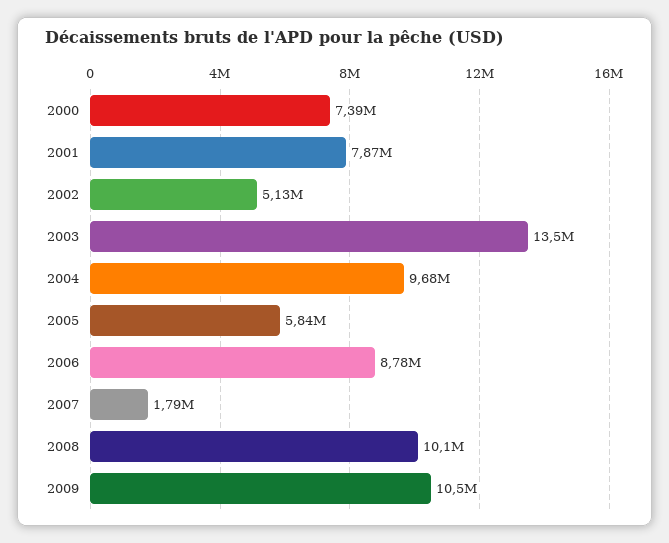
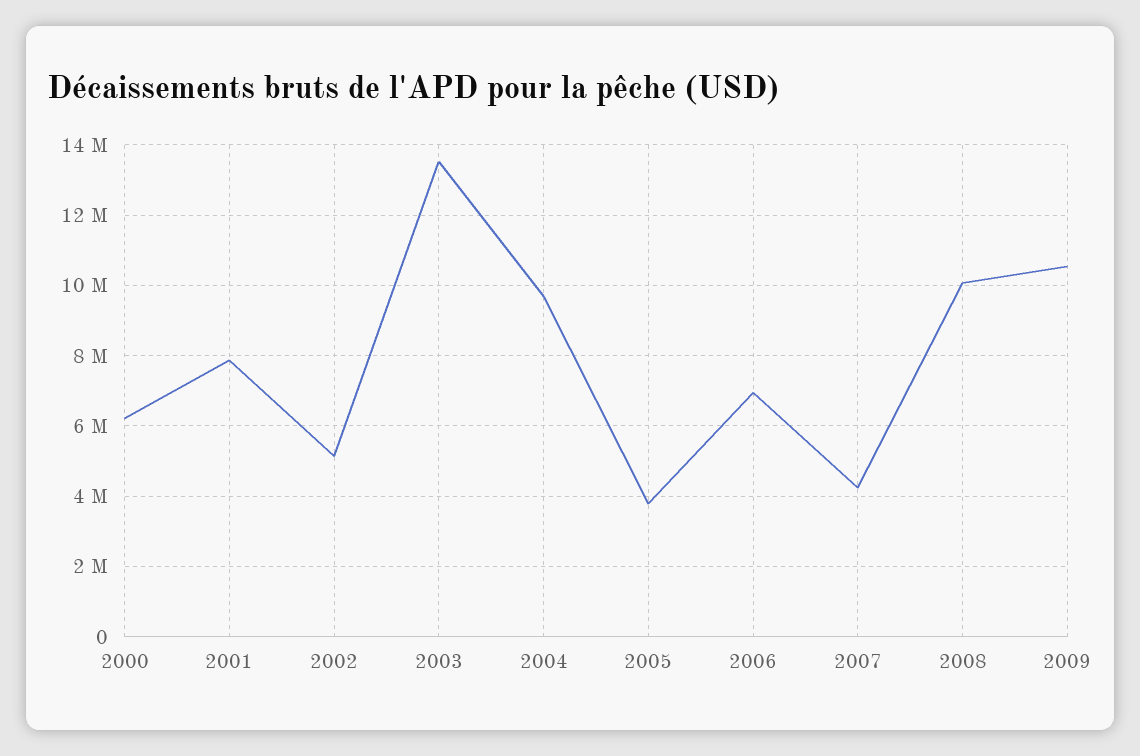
2000: 7390000 -> 6200000
2005: 5840000 -> 3800000
2006: 8780000 -> 7000000
2007: 1790000 -> 4200000

